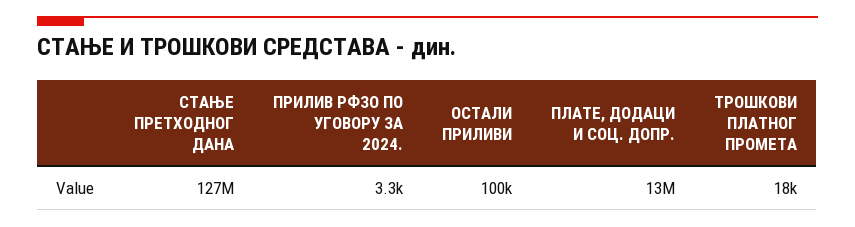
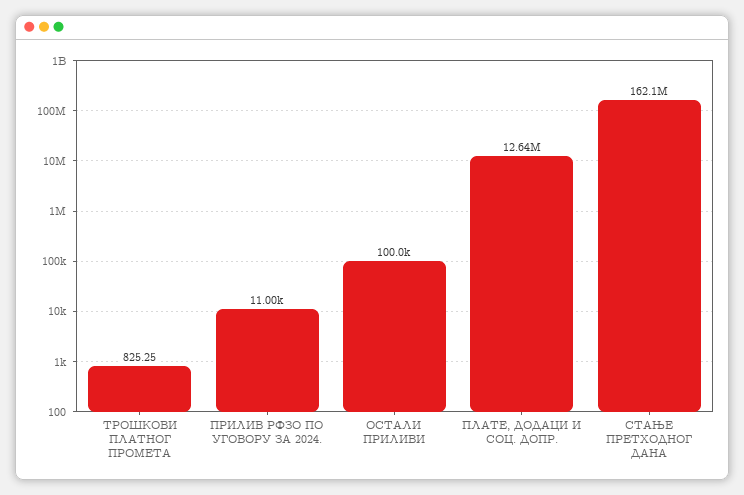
СТАЊЕ ПРЕТХОДНОГ ДАНА: 127000000 -> 162100000
ПРИЛИВ РФЗО ПО УГОВОРУ ЗА 2024.: 3300 -> 11000
ТРОШКОВИ ПЛАТНОГ ПРОМЕТА: 18000 -> 825.25

